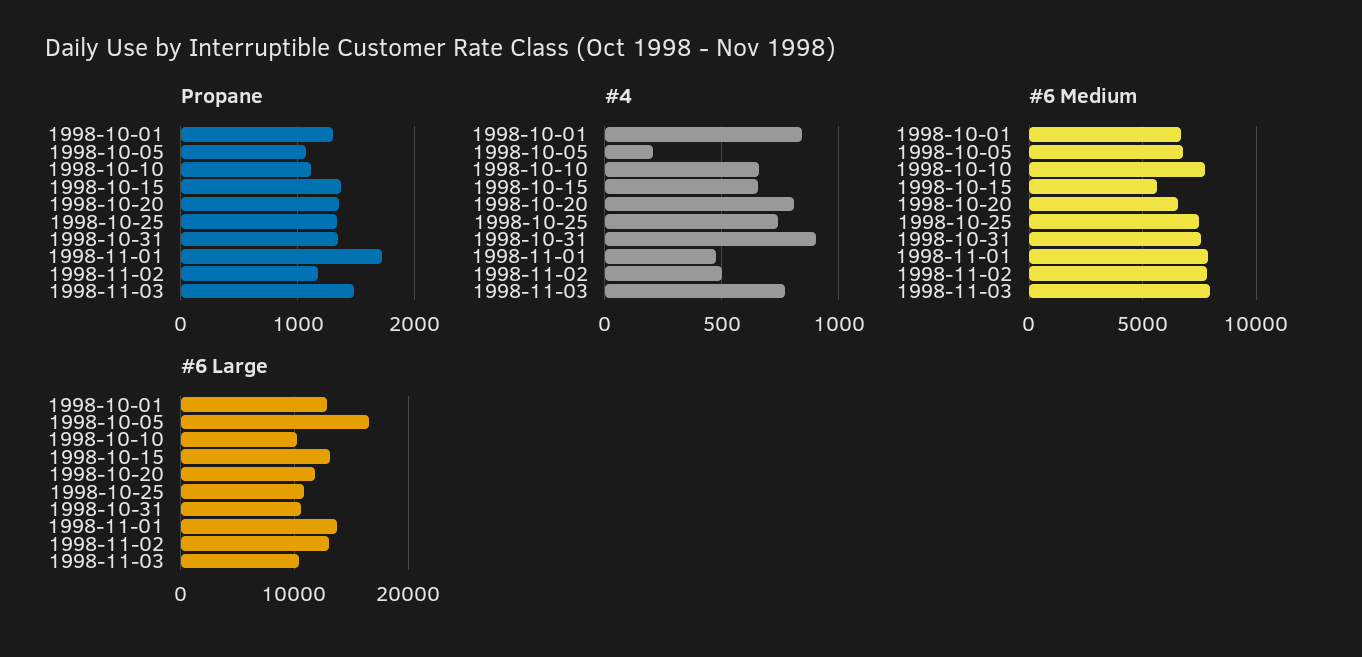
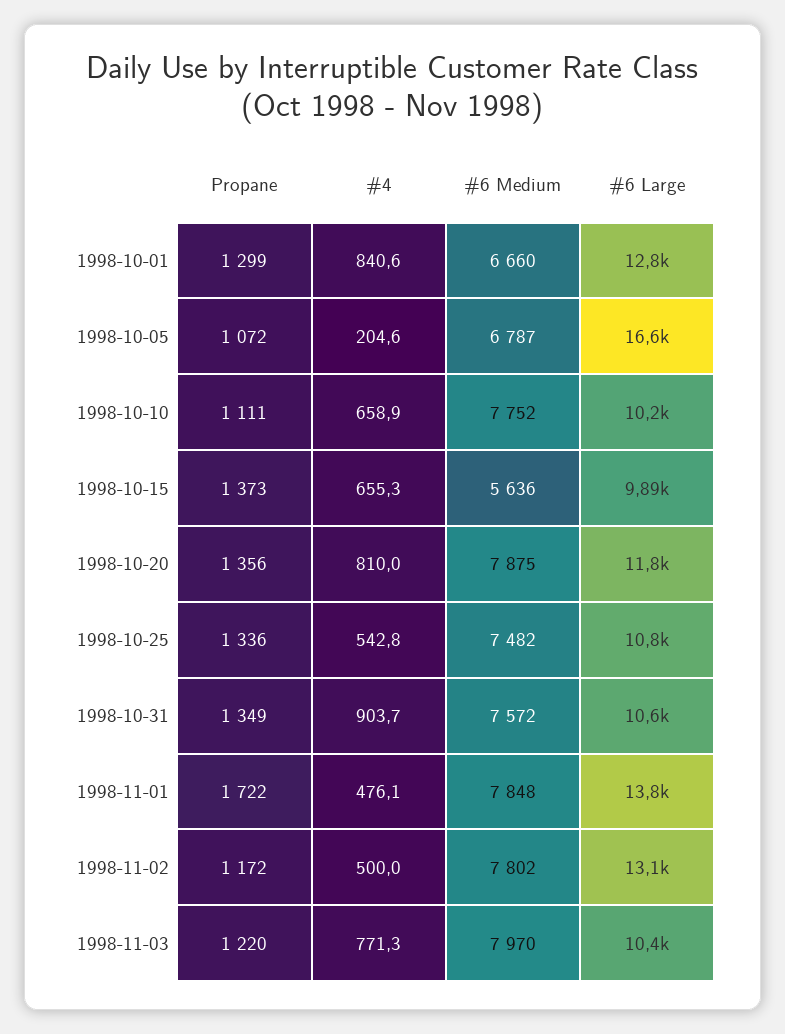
Propane, 1998-11-03: 1500 -> 1220
#4, 1998-10-25: 750 -> 542.8
#6 Medium, 1998-10-20: 6500 -> 7875
#6 Large, 1998-10-15: 13000 -> 9890

